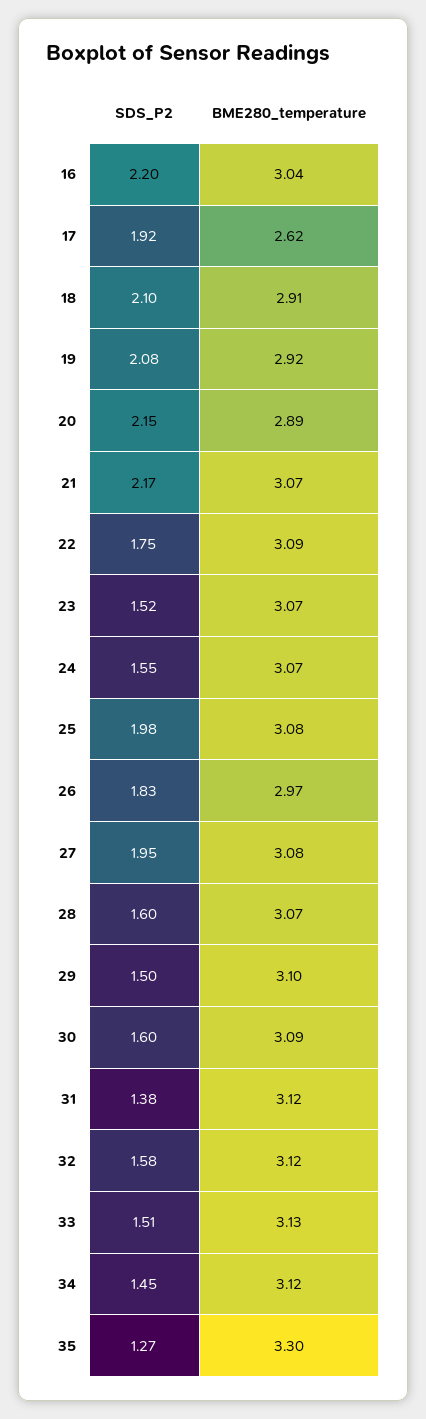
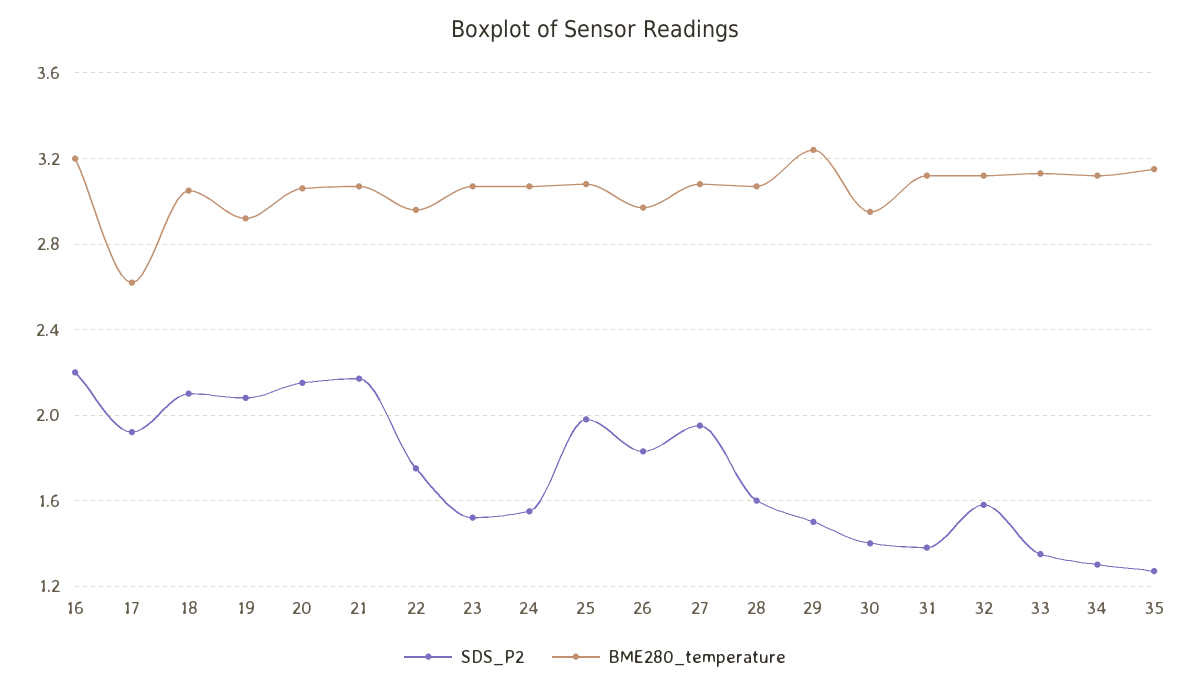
BME280_temperature, 16: 3.04 -> 3.2
BME280_temperature, 18: 2.91 -> 3.05
BME280_temperature, 20: 2.89 -> 3.05
BME280_temperature, 22: 3.09 -> 2.95
BME280_temperature, 29: 3.1 -> 3.25
SDS_P2, 30: 1.6 -> 1.4
BME280_temperature, 30: 3.09 -> 2.95
SDS_P2, 33: 1.51 -> 1.35
SDS_P2, 34: 1.45 -> 1.3
BME280_temperature, 35: 3.3 -> 3.15

